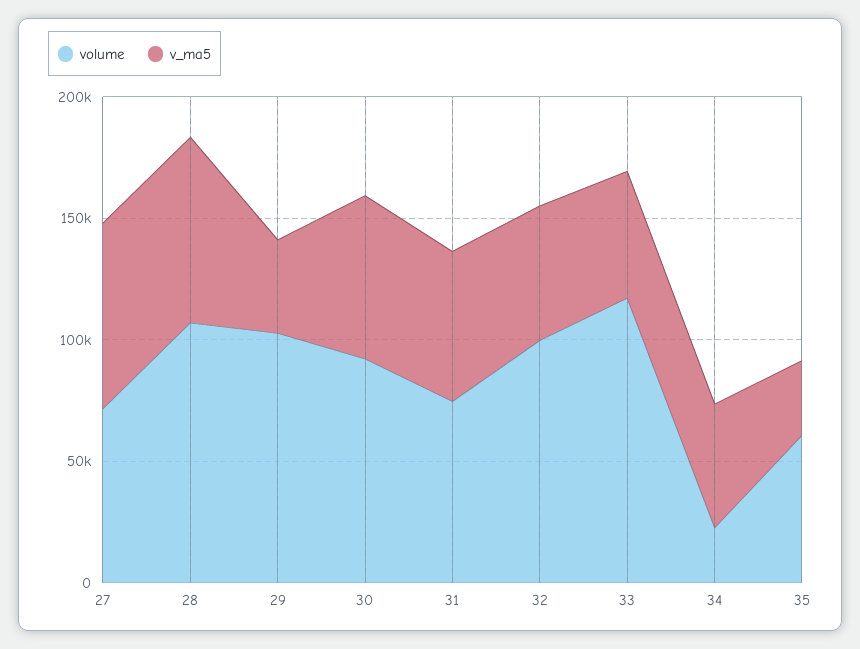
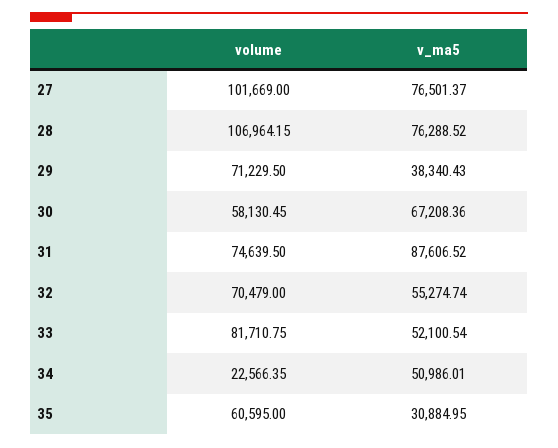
volume, 27: 70000 -> 101669
volume, 29: 100000 -> 71229.5
volume, 30: 90000 -> 58130.45
v_ma5, 31: 60000 -> 87606.52
volume, 32: 100000 -> 70479
volume, 33: 120000 -> 81710.75

